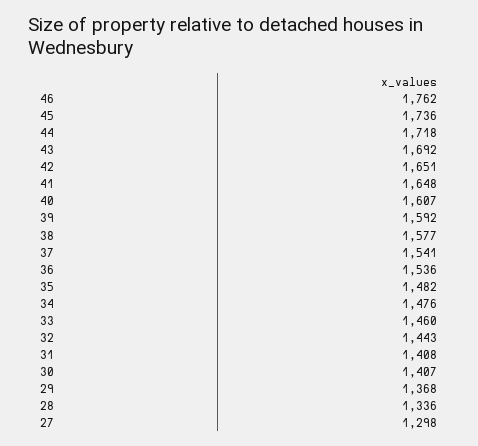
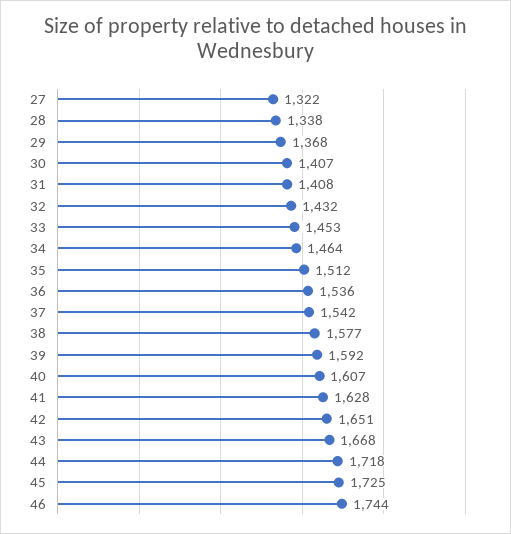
46: 1762 -> 1744
45: 1736 -> 1725
43: 1692 -> 1668
41: 1648 -> 1628
37: 1541 -> 1542
35: 1482 -> 1512
34: 1476 -> 1464
33: 1460 -> 1453
32: 1443 -> 1432
28: 1336 -> 1338
27: 1298 -> 1322

